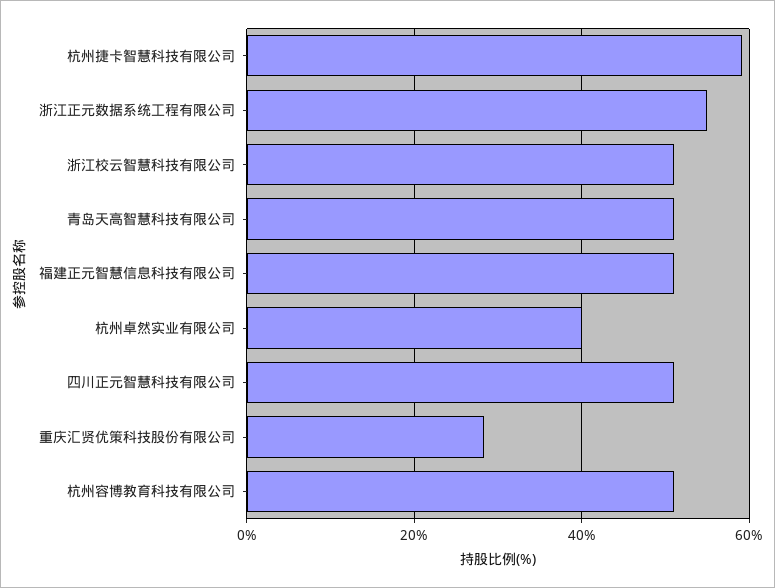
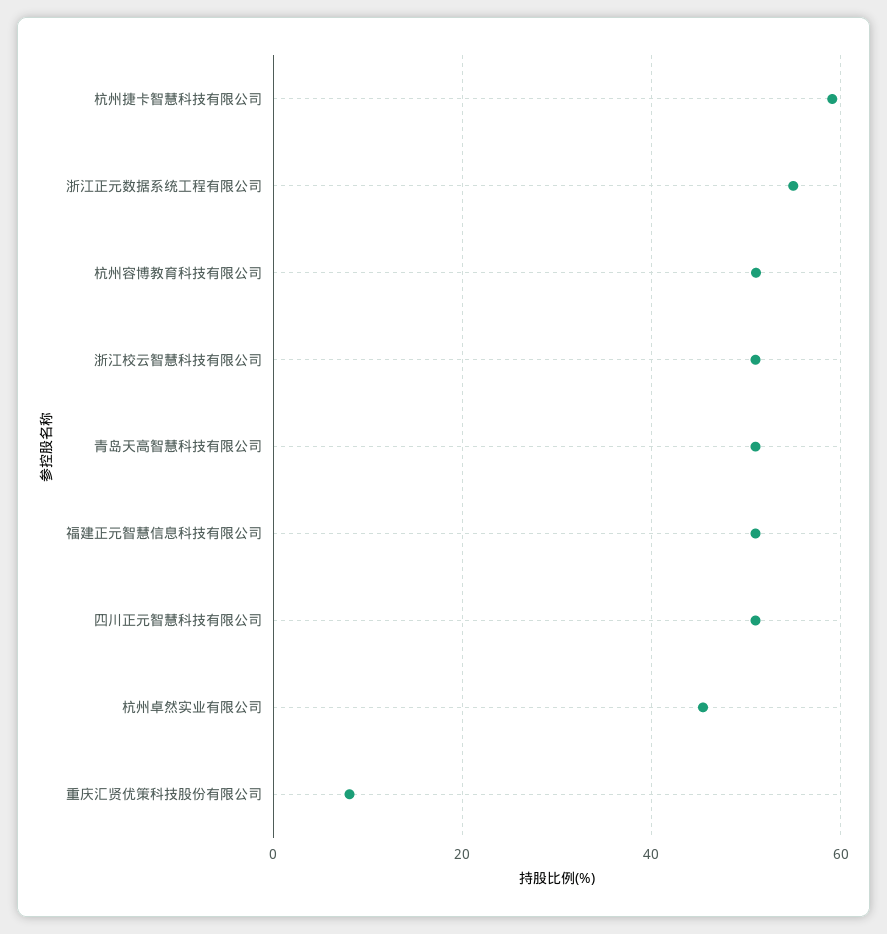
杭州卓然实业有限公司: 40 -> 46
重庆汇贤优策科技股份有限公司: 28 -> 8

